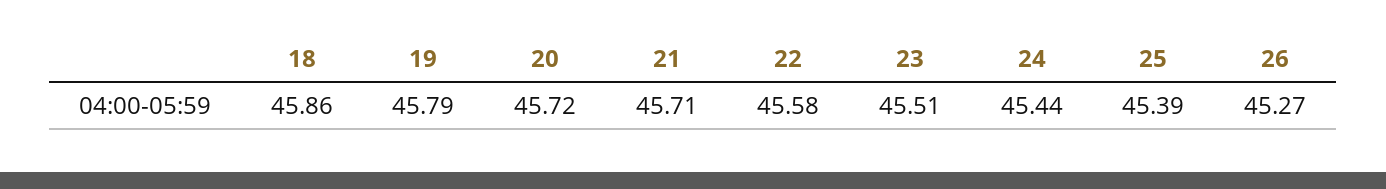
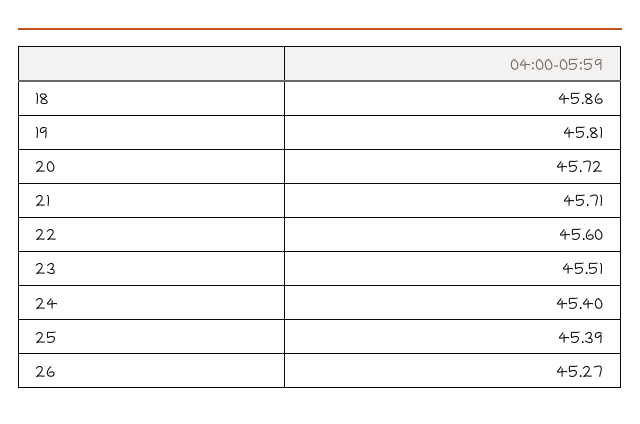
19: 45.79 -> 45.81
22: 45.58 -> 45.6
24: 45.44 -> 45.4

